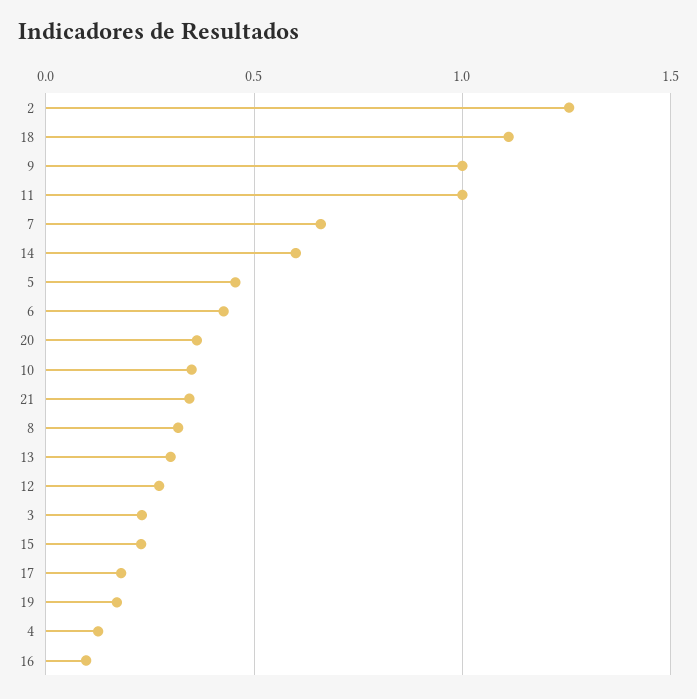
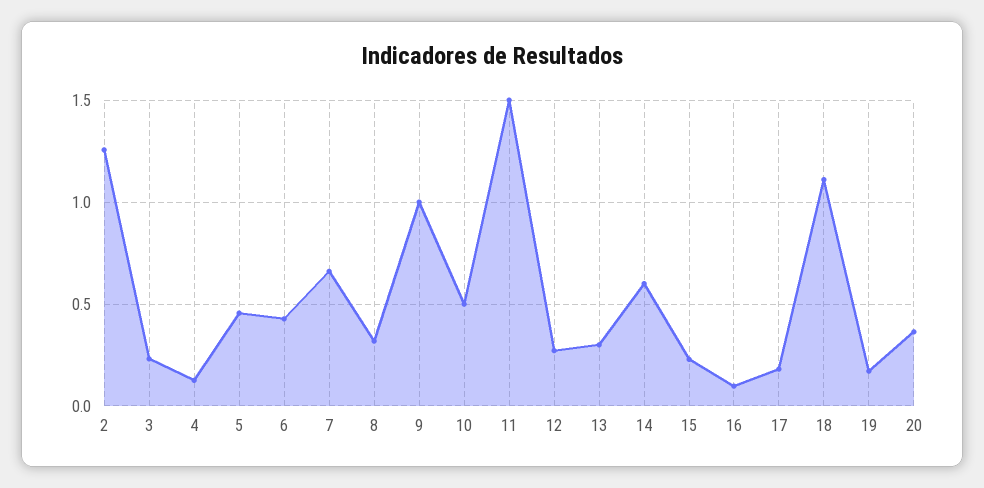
11: 1 -> 1.5
10: 0.35 -> 0.5
21: 0.35 -> none

